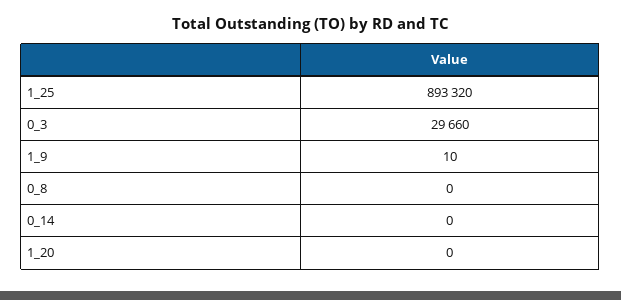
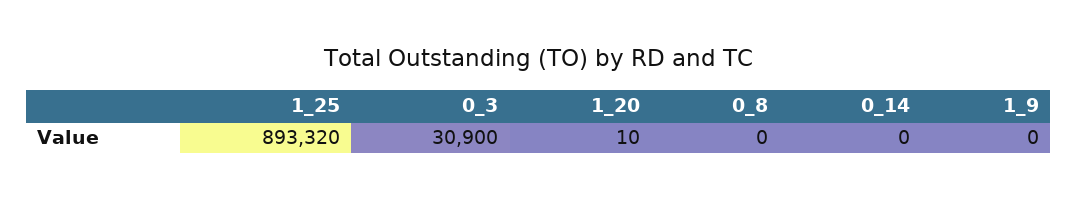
0_3: 29660 -> 30900
1_9: 10 -> 0
1_20: 0 -> 10

